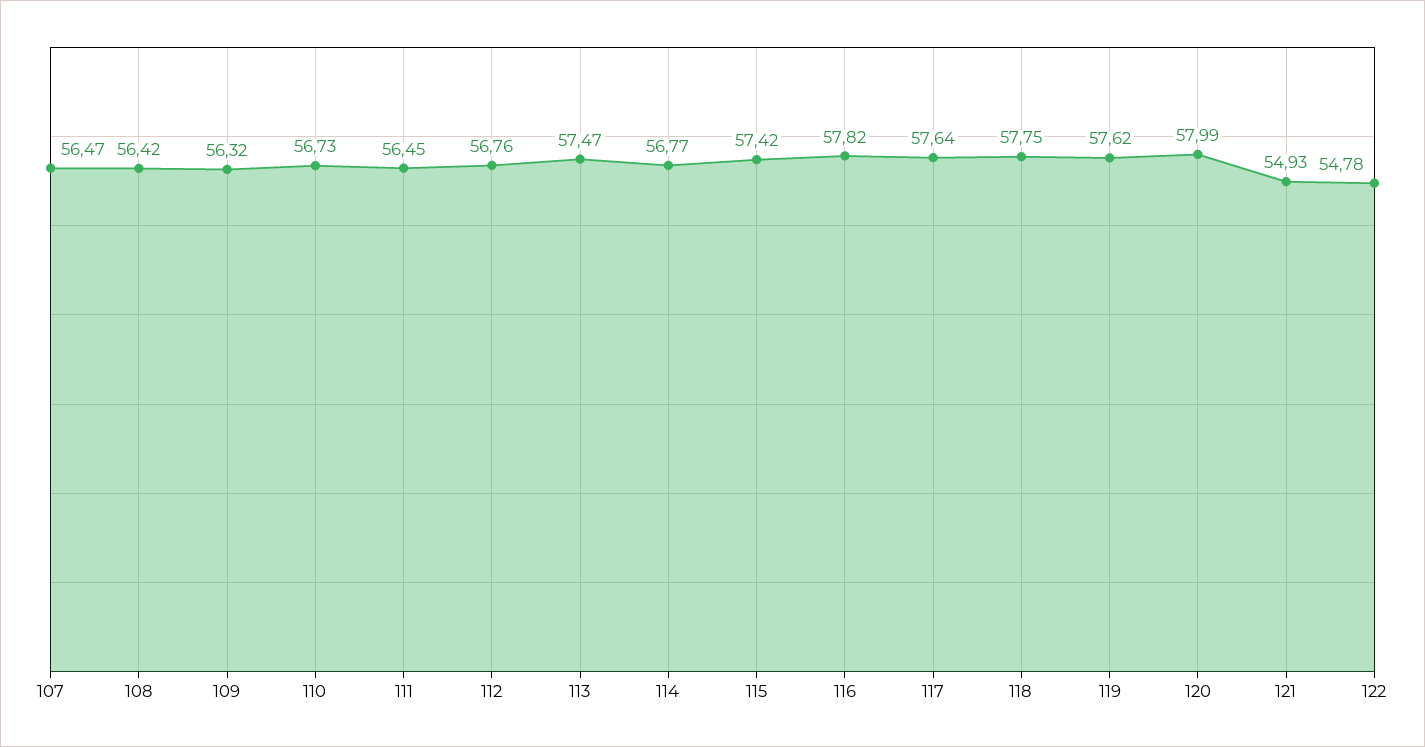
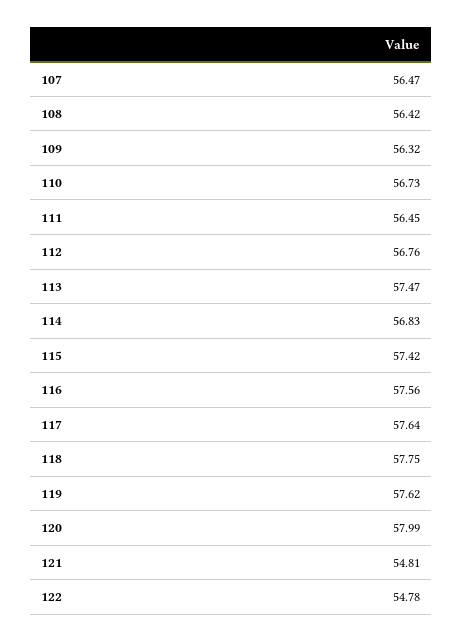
114: 56.77 -> 56.83
116: 57.82 -> 57.56
121: 54.93 -> 54.81

